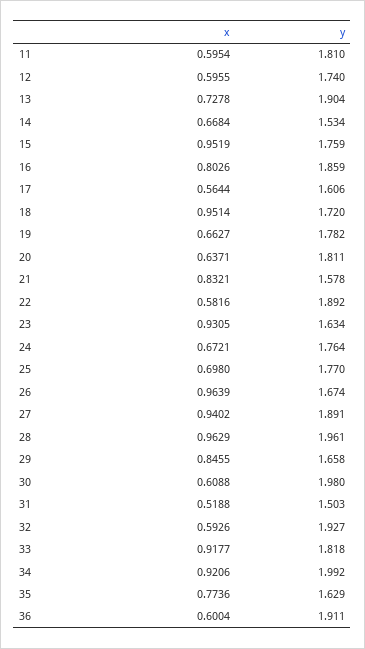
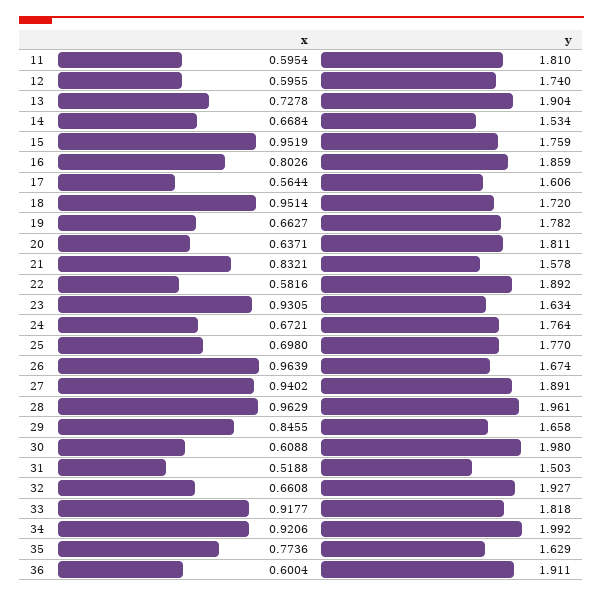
x, 32: 0.5926 -> 0.6608

